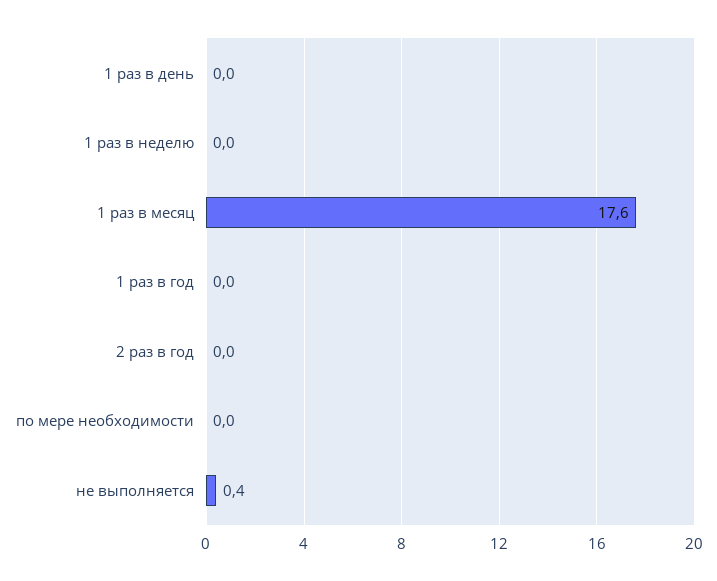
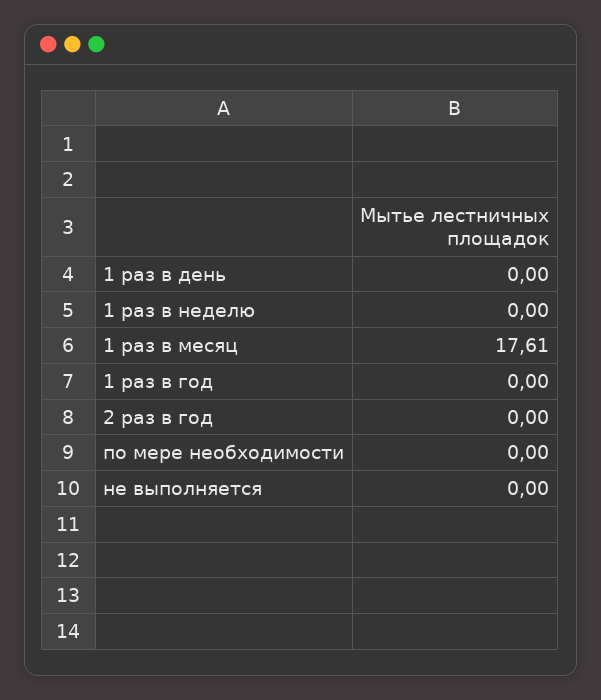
не выполняется: 0.4 -> 0

